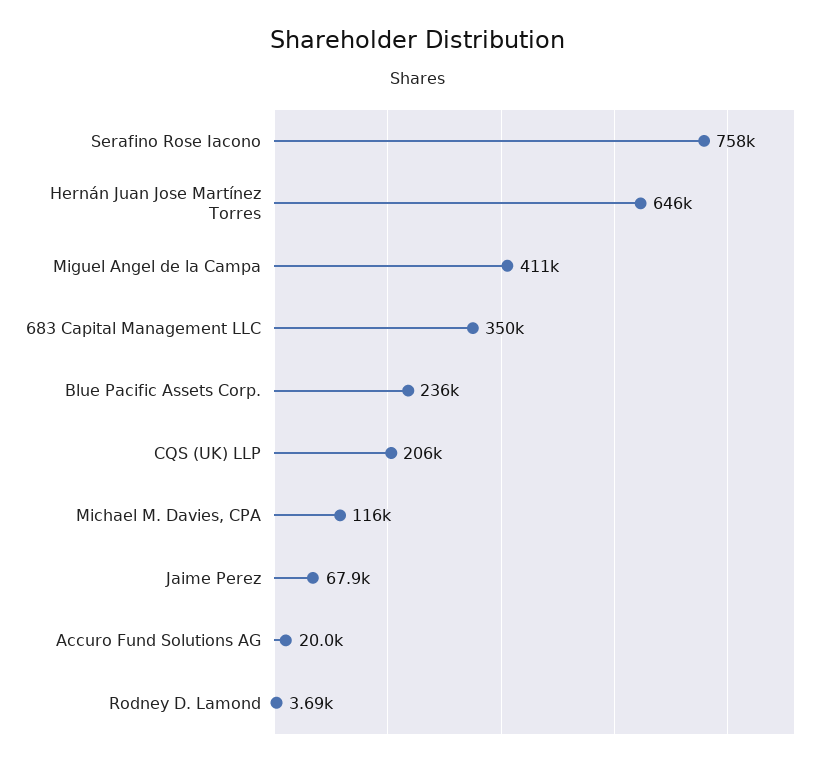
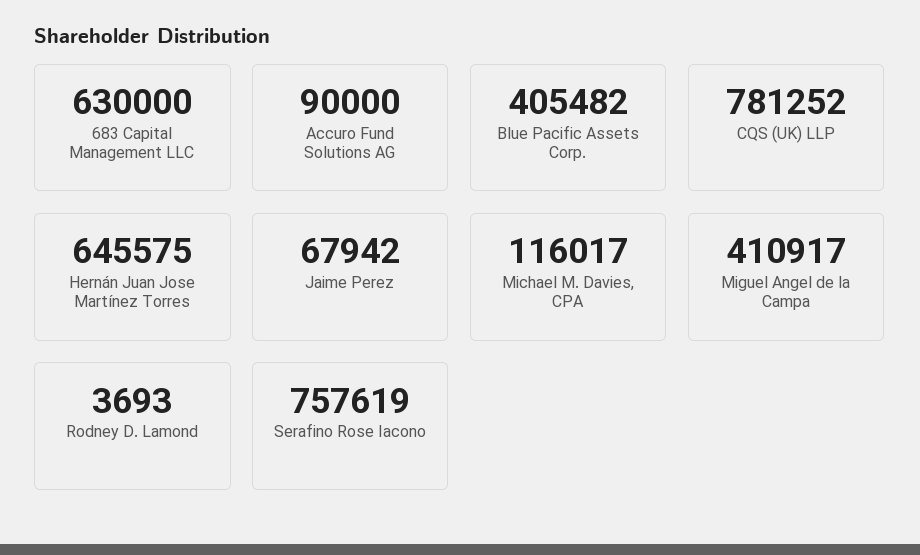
683 Capital Management LLC: 350000 -> 630000
Blue Pacific Assets Corp.: 236000 -> 405482
CQS (UK) LLP: 206000 -> 781252
Accuro Fund Solutions AG: 20000 -> 90000

